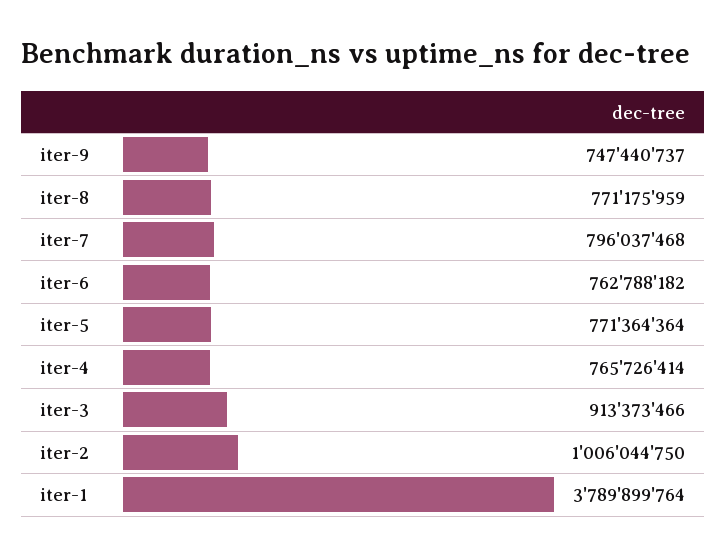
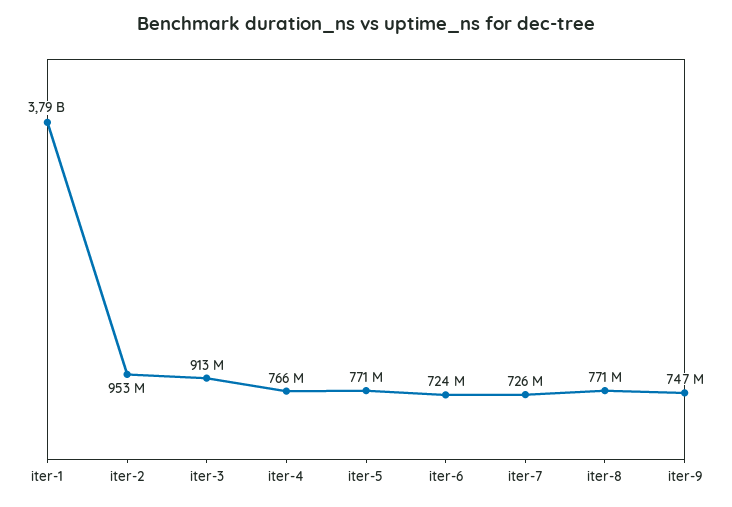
iter-7: 796037468 -> 726000000
iter-6: 762788182 -> 724000000
iter-2: 1006044750 -> 953000000

